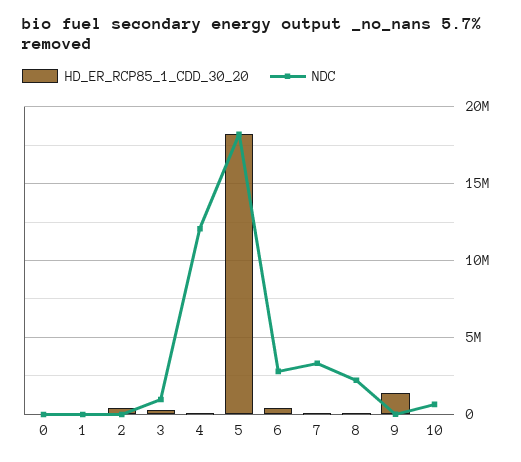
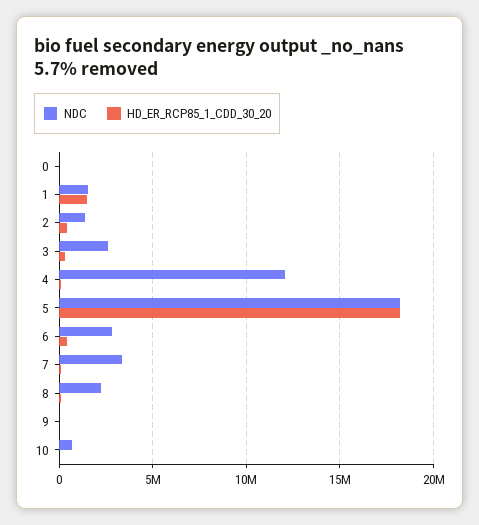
HD_ER_RCP85_1_CDD_30_20, 1: 0 -> 1500000
NDC, 1: 0 -> 1500000
NDC, 2: 0 -> 1500000
NDC, 3: 1000000 -> 2500000
HD_ER_RCP85_1_CDD_30_20, 9: 1500000 -> 0

